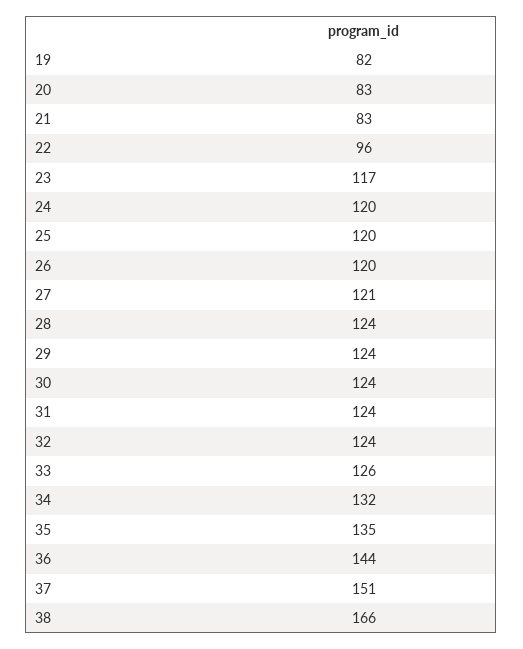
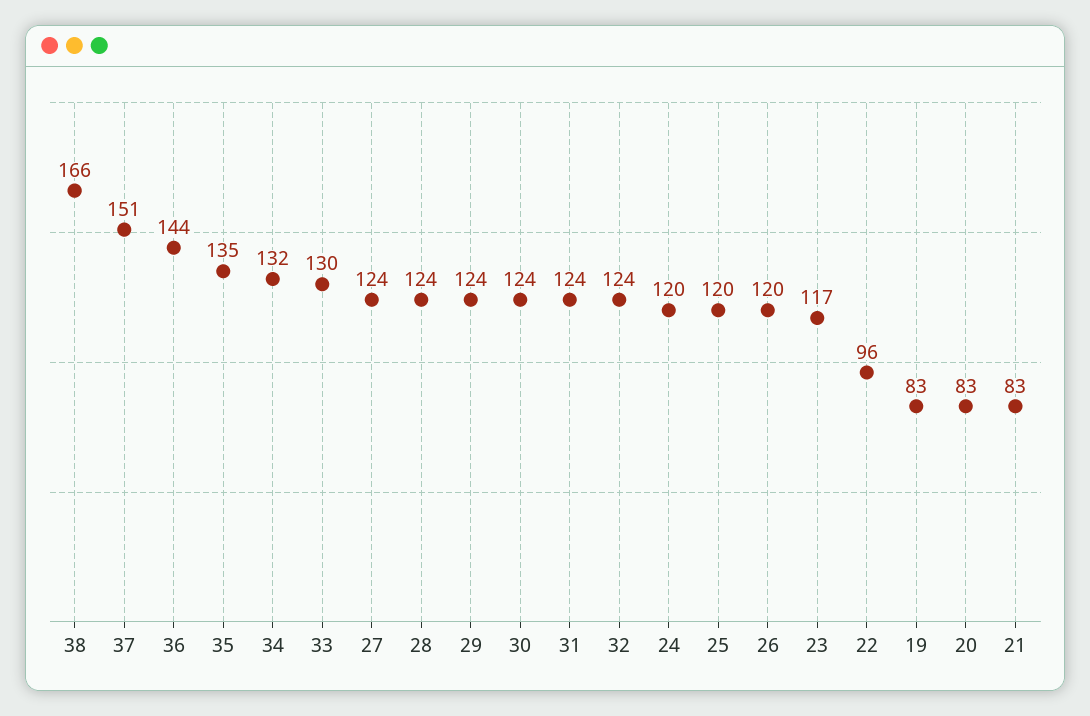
19: 82 -> 83
27: 121 -> 124
33: 126 -> 130

